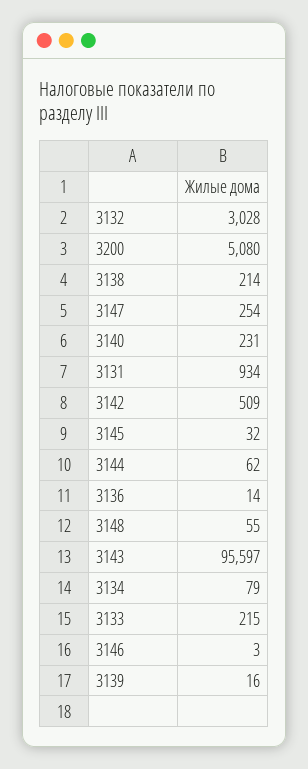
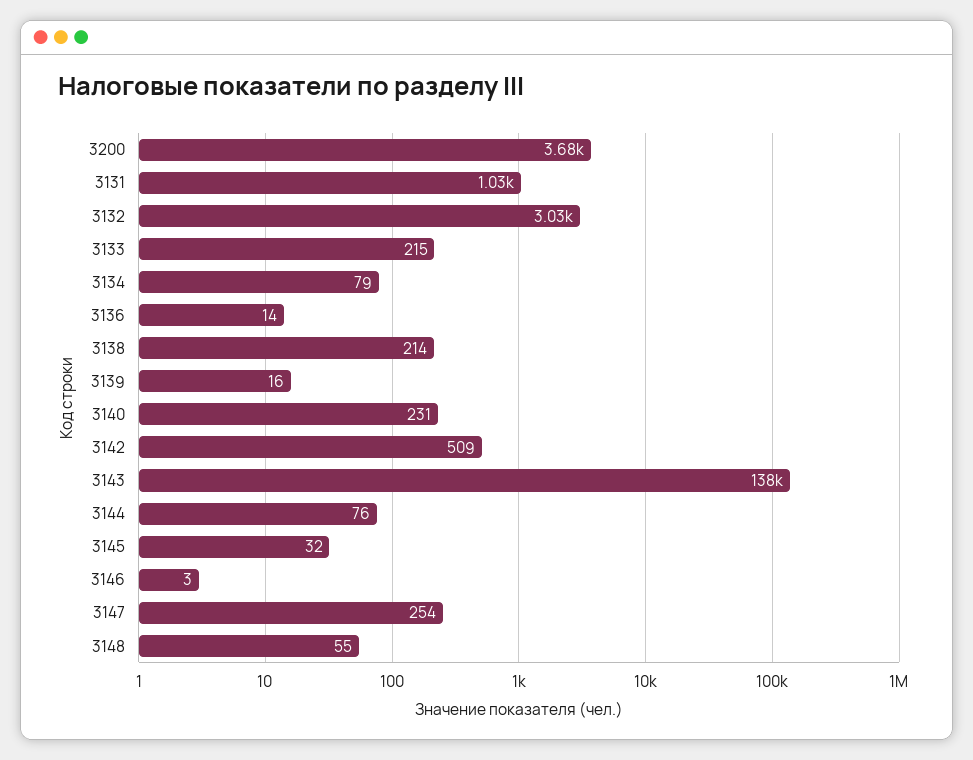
3200: 5080 -> 3680
3131: 934 -> 1030
3144: 62 -> 76
3143: 95597 -> 138000

